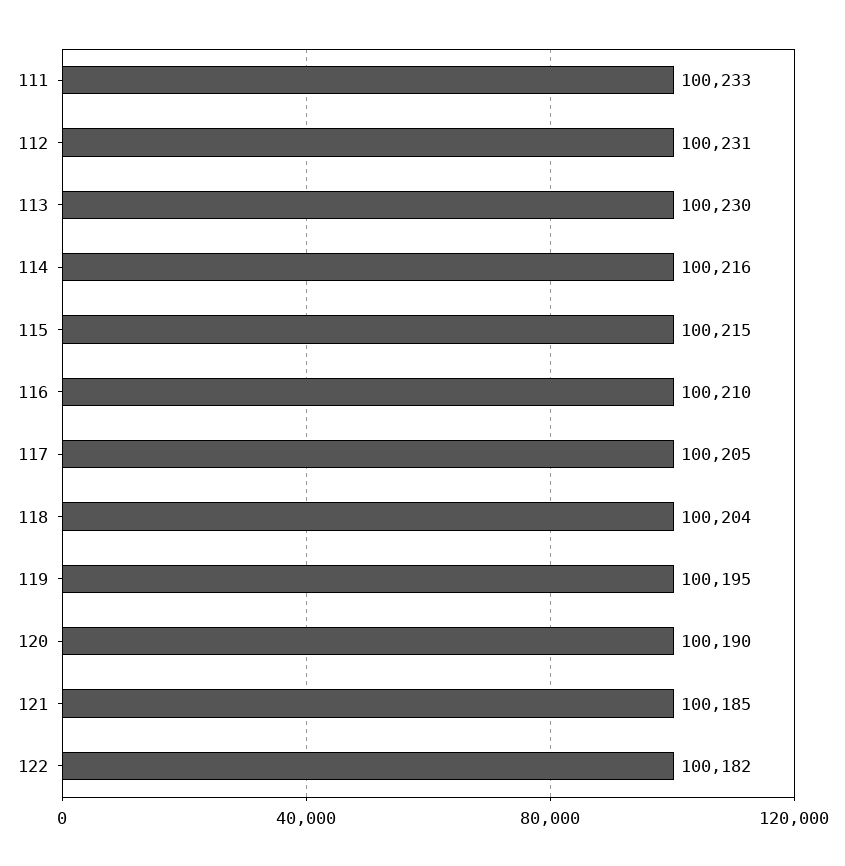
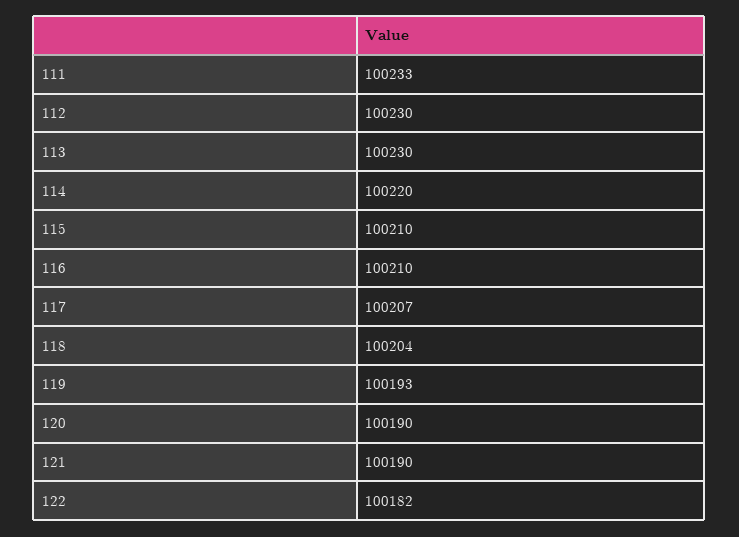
112: 100231 -> 100230
114: 100216 -> 100220
115: 100215 -> 100210
117: 100205 -> 100207
119: 100195 -> 100193
121: 100185 -> 100190

